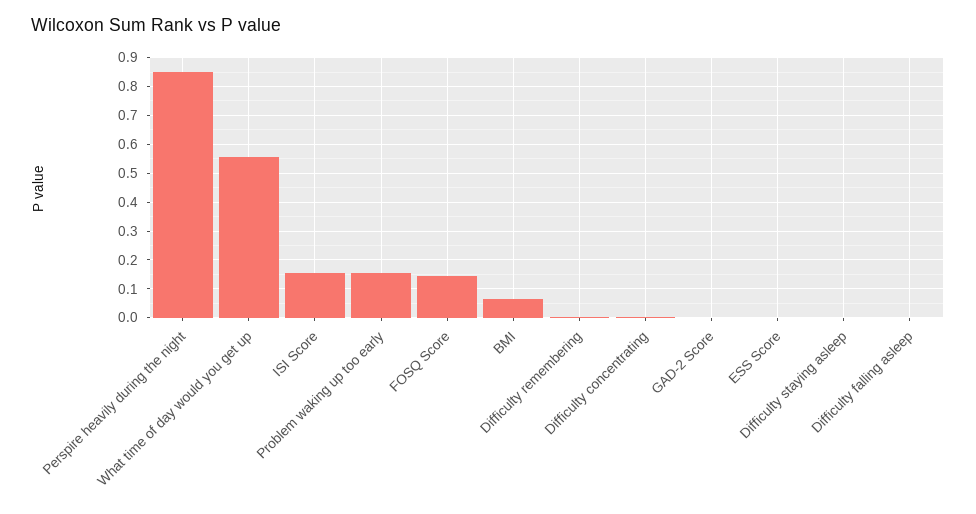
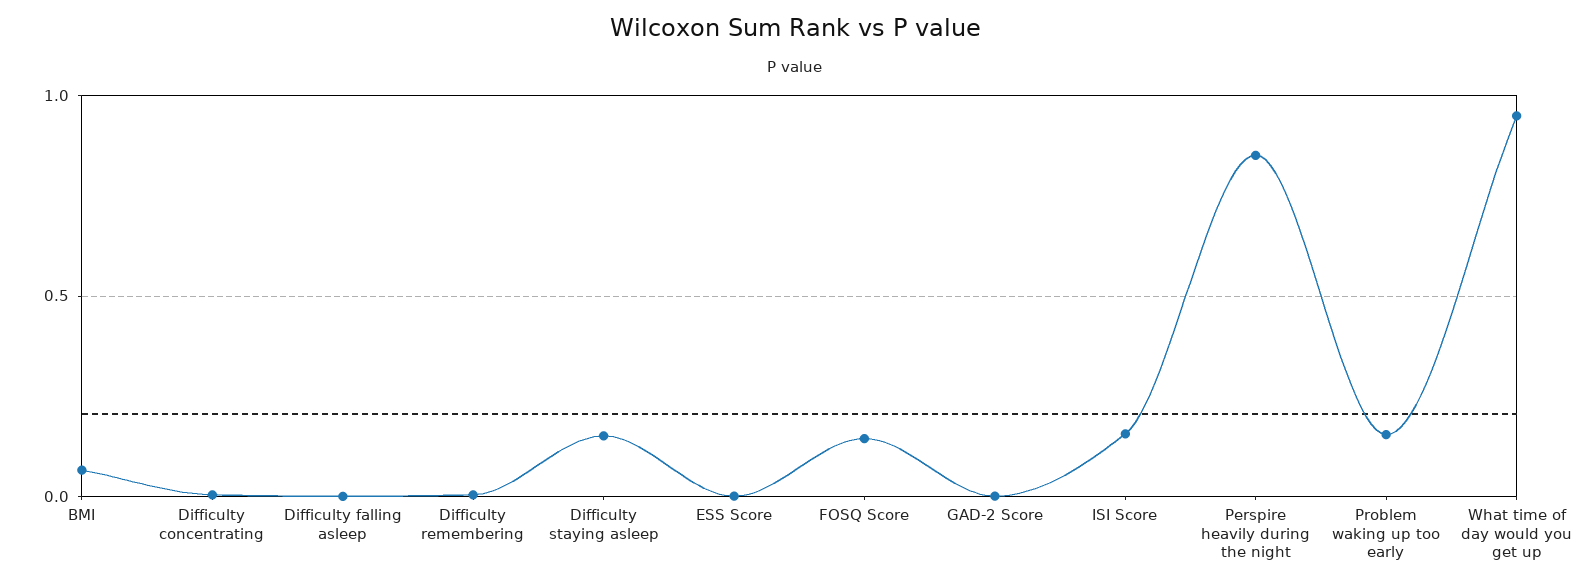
What time of day would you get up: 0.55 -> 0.95
Difficulty staying asleep: 0 -> 0.15

